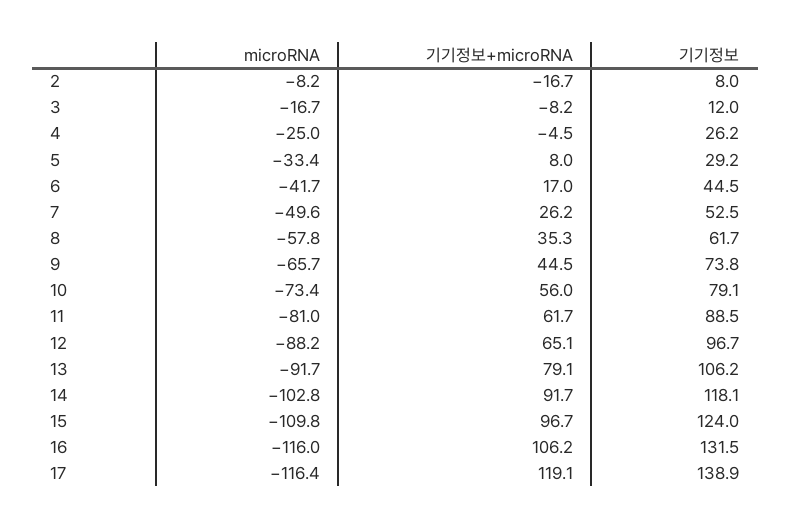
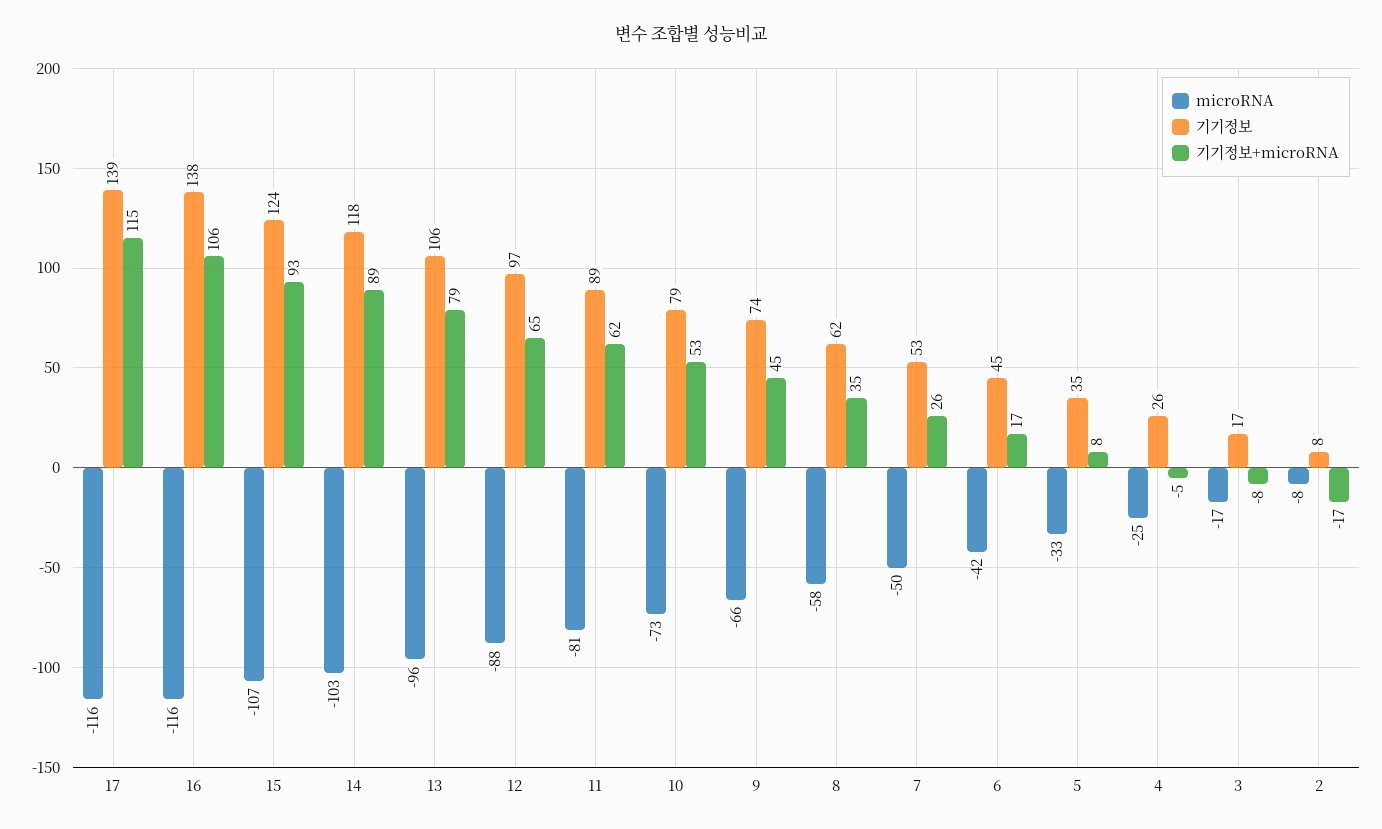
기기정보, 3: 12 -> 17
기기정보, 5: 29.2 -> 35
기기정보+microRNA, 10: 56 -> 53
microRNA, 13: -91.7 -> -96
기기정보+microRNA, 14: 91.7 -> 89
microRNA, 15: -109.8 -> -107
기기정보+microRNA, 15: 96.7 -> 93
기기정보, 16: 131.5 -> 138
기기정보+microRNA, 17: 119.1 -> 115

